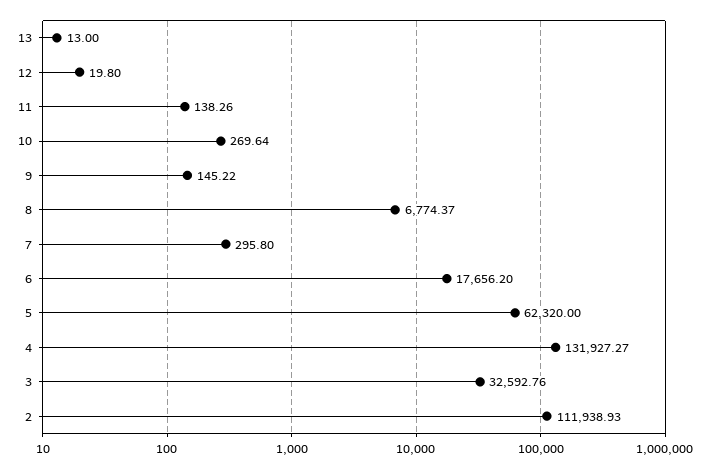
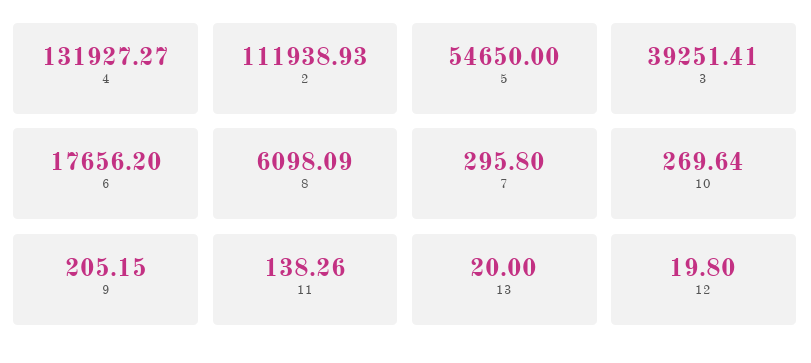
13: 13 -> 20
9: 145.22 -> 205.15
8: 6774.37 -> 6098.09
5: 62320 -> 54650
3: 32592.76 -> 39251.41

